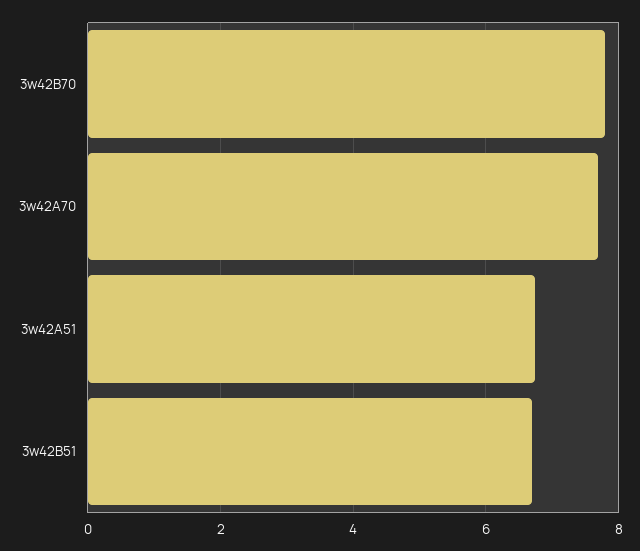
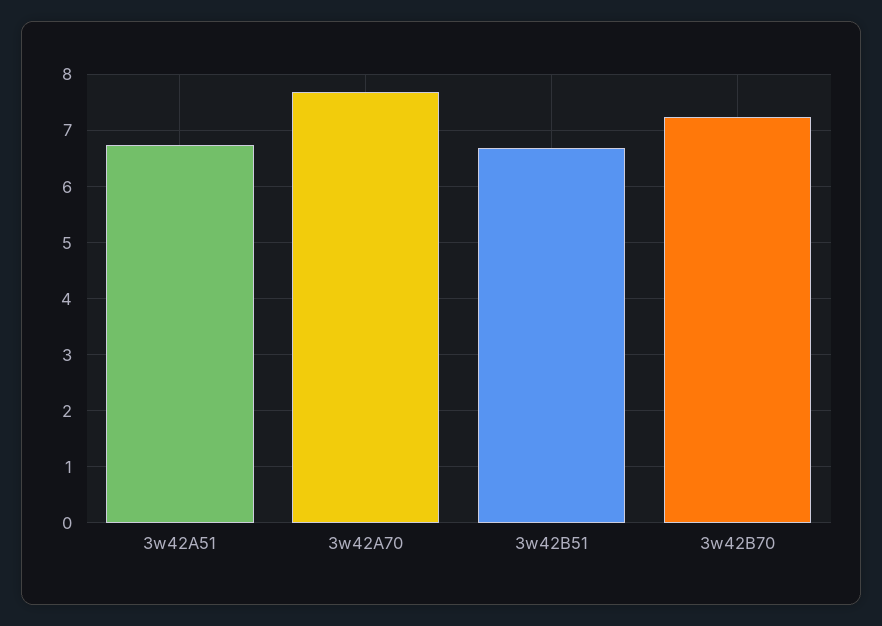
3w42B70: 7.8 -> 7.2

